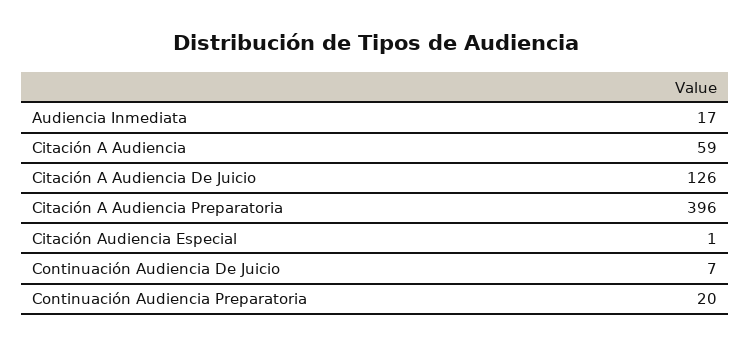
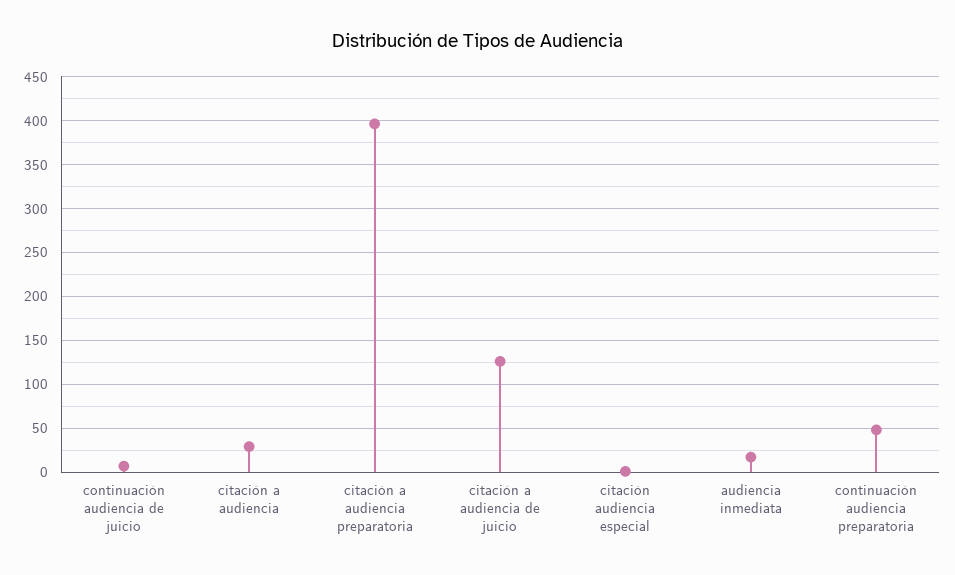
Citación A Audiencia: 59 -> 30
Continuación Audiencia Preparatoria: 20 -> 50

